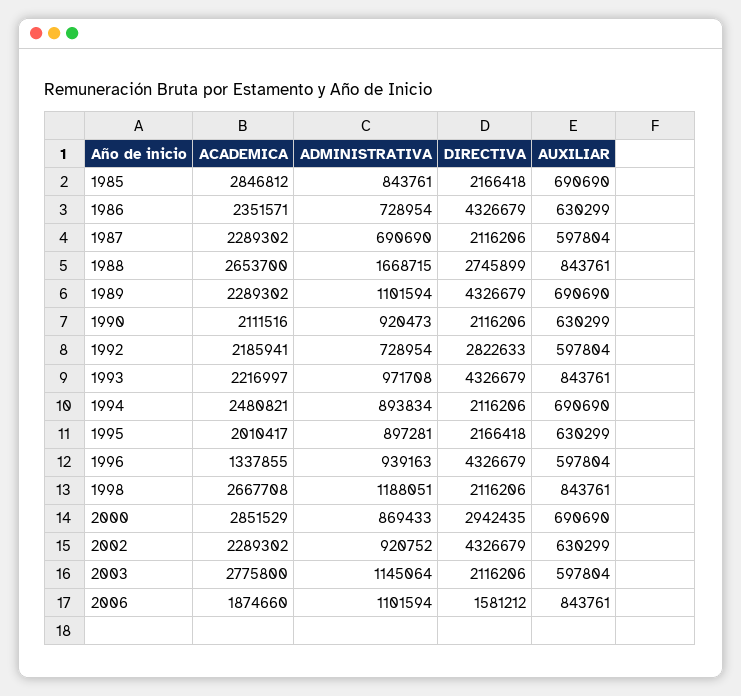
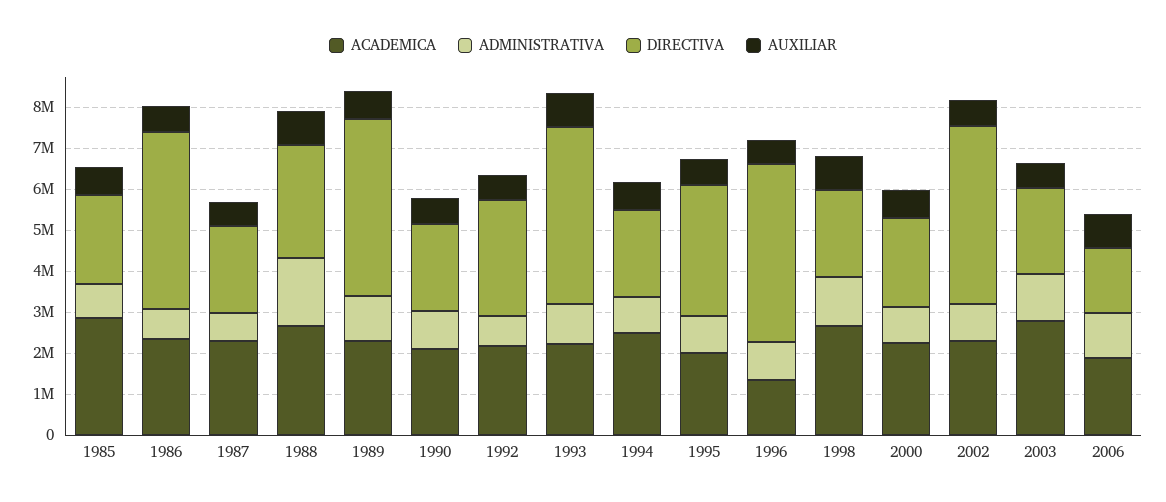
DIRECTIVA, 1995: 2166418 -> 3200000
ACADEMICA, 2000: 2851529 -> 2200000
DIRECTIVA, 2000: 2942435 -> 2200000

